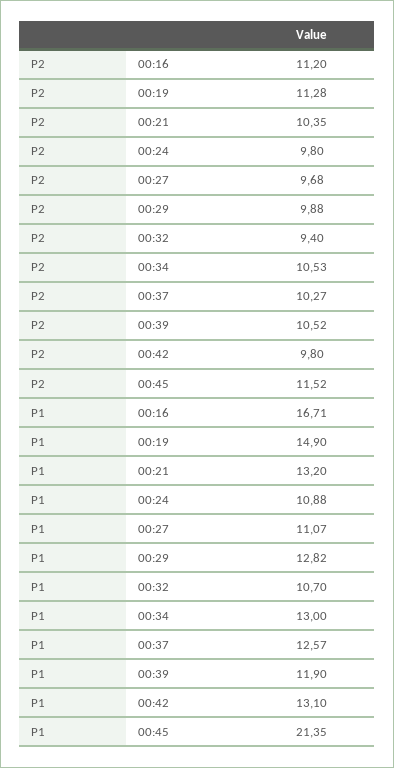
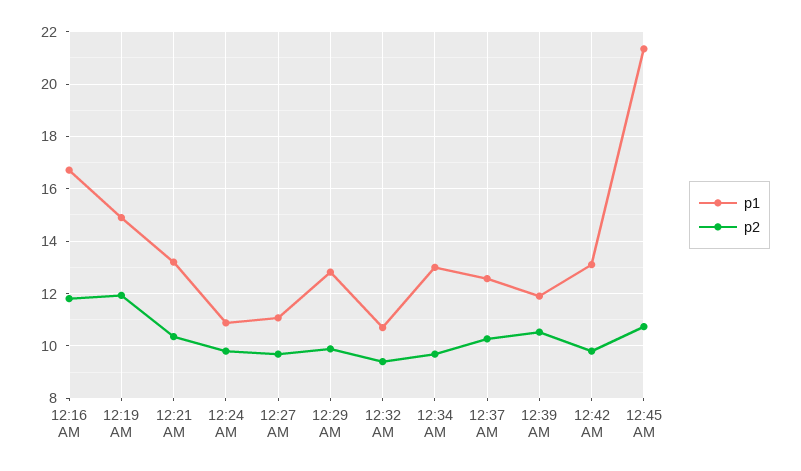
P2, 00:16: 11.2 -> 11.75
P2, 00:19: 11.28 -> 12
P2, 00:34: 10.53 -> 9.75
P2, 00:45: 11.52 -> 10.75

